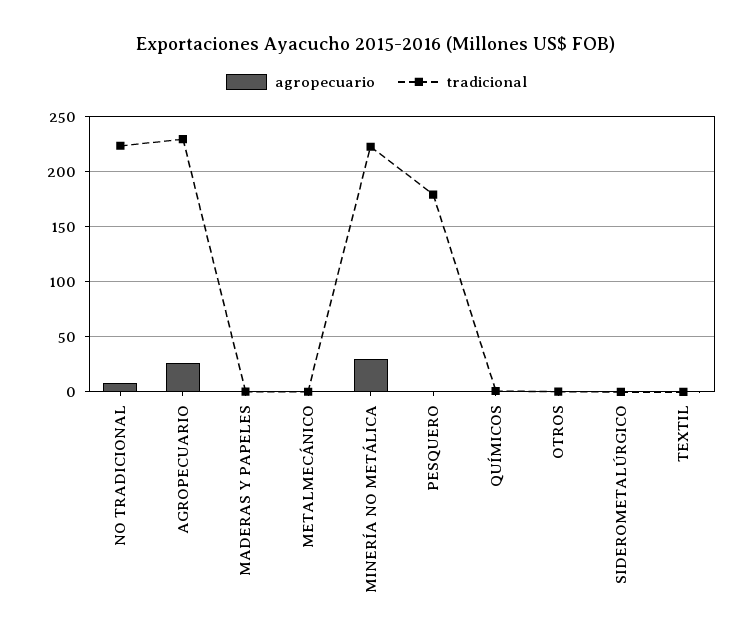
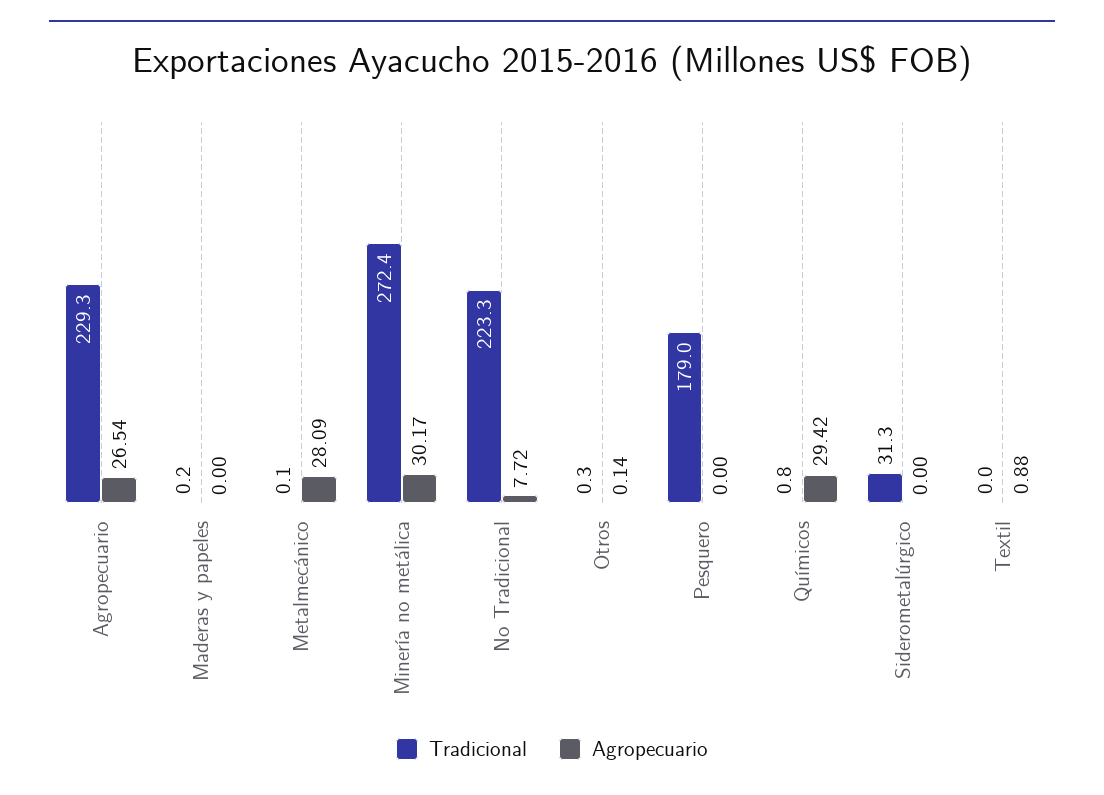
agropecuario, METALMECÁNICO: 0 -> 28.09
tradicional, MINERÍA NO METÁLICA: 220 -> 272.4
agropecuario, QUÍMICOS: 0 -> 29.42
tradicional, SIDEROMETALÚRGICO: 0 -> 31.3

